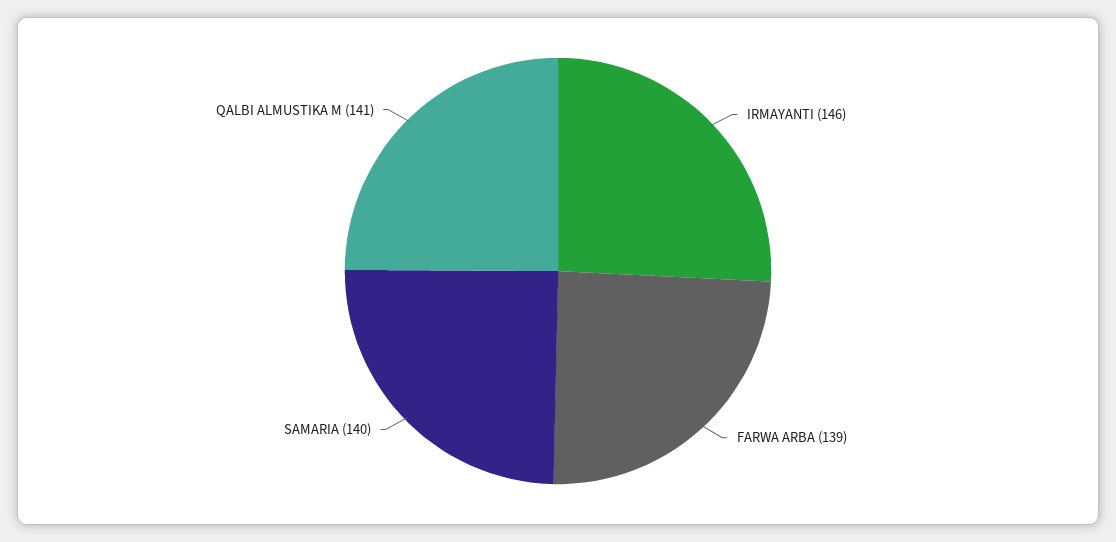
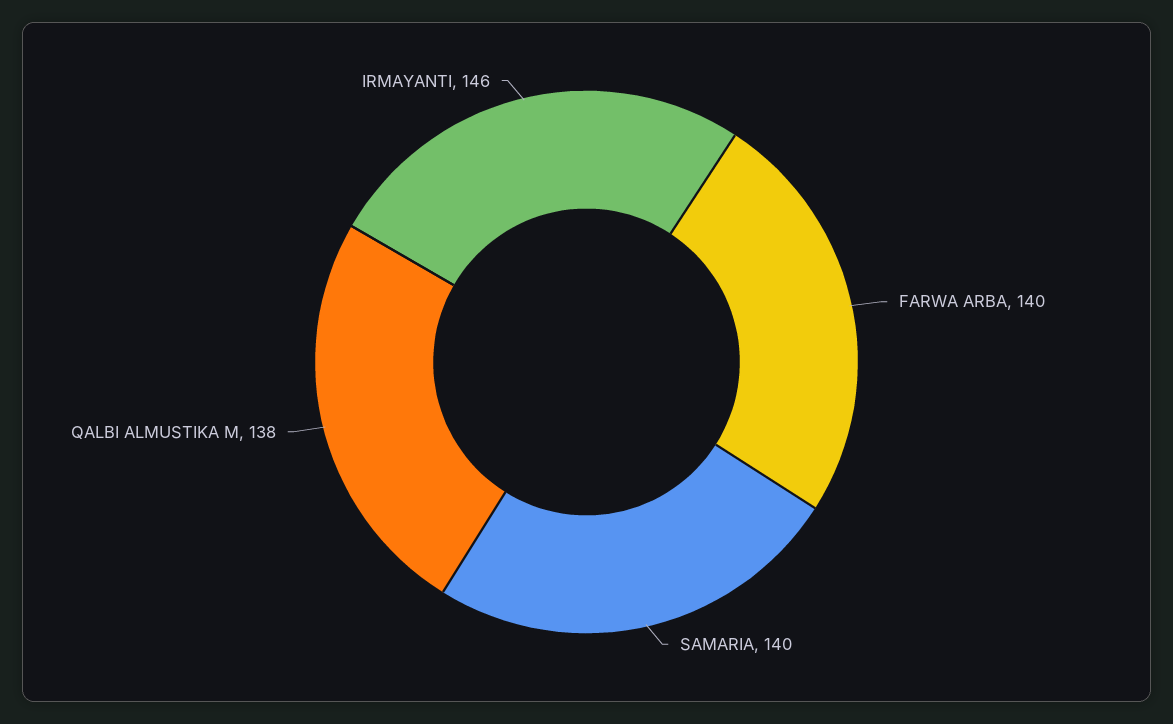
FARWA ARBA: 139 -> 140
QALBI ALMUSTIKA M: 141 -> 138

